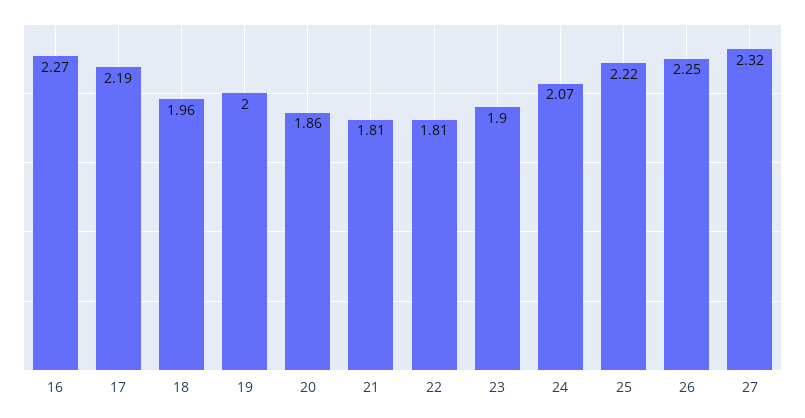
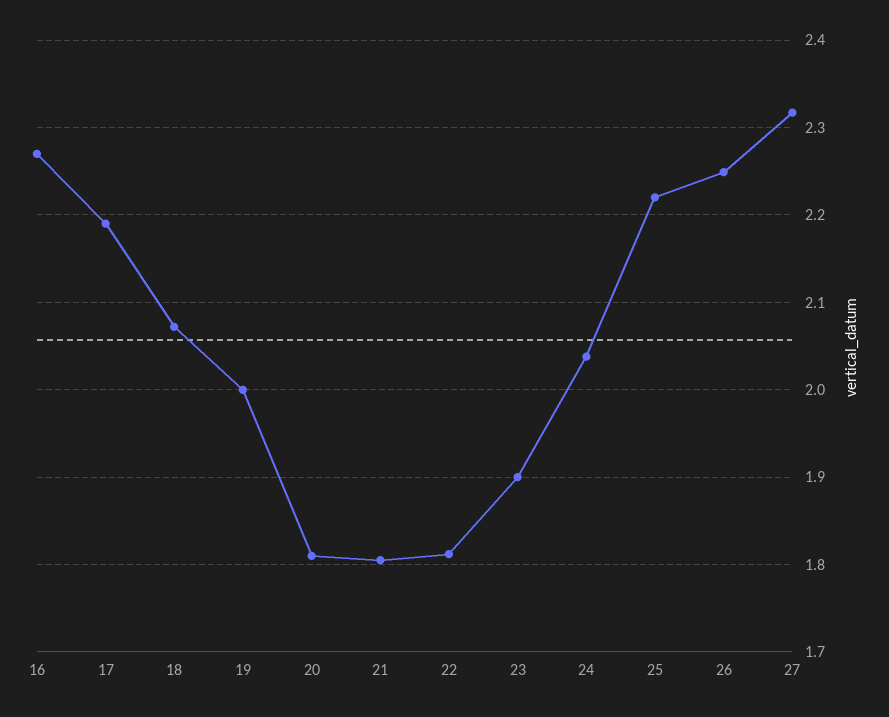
18: 1.96 -> 2.07
20: 1.86 -> 1.81
24: 2.07 -> 2.04

